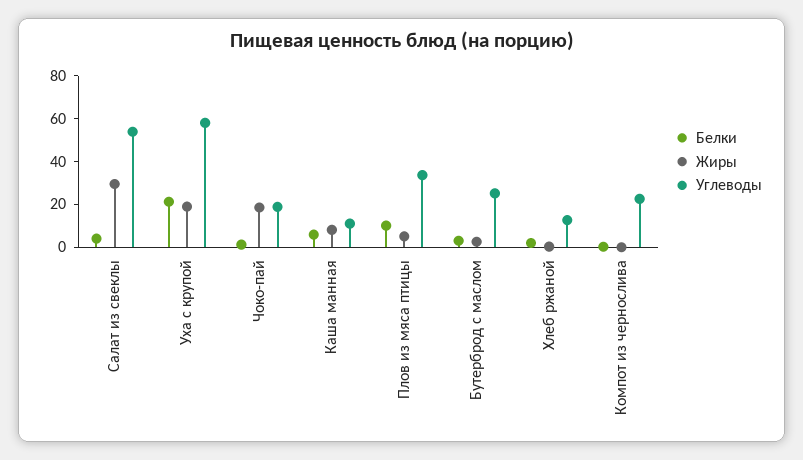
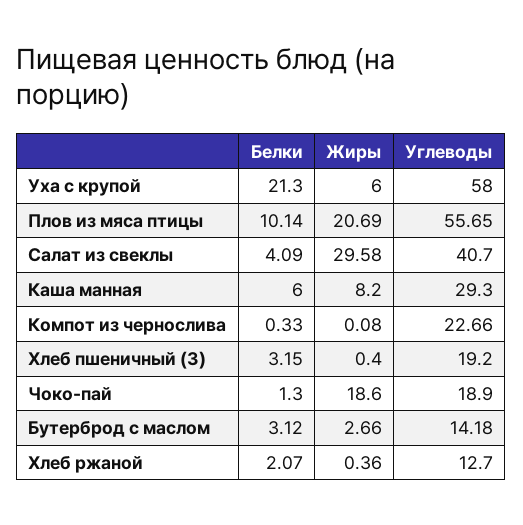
Углеводы, Салат из свеклы: 55 -> 40.7
Жиры, Уха с крупой: 20 -> 6
Углеводы, Каша манная: 10 -> 29.3
Жиры, Плов из мяса птицы: 5 -> 20.69
Углеводы, Плов из мяса птицы: 35 -> 55.65
Углеводы, Бутерброд с маслом: 25 -> 14.18
Белки, Хлеб пшеничный (З): none -> 3.15
Жиры, Хлеб пшеничный (З): none -> 0.4
Углеводы, Хлеб пшеничный (З): none -> 19.2

